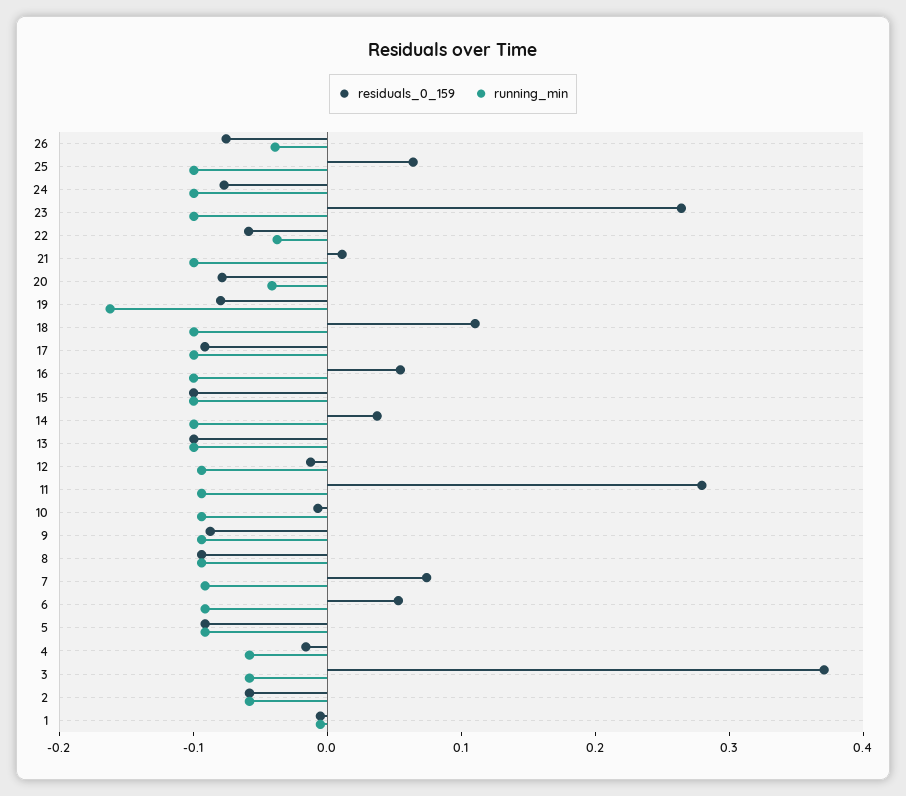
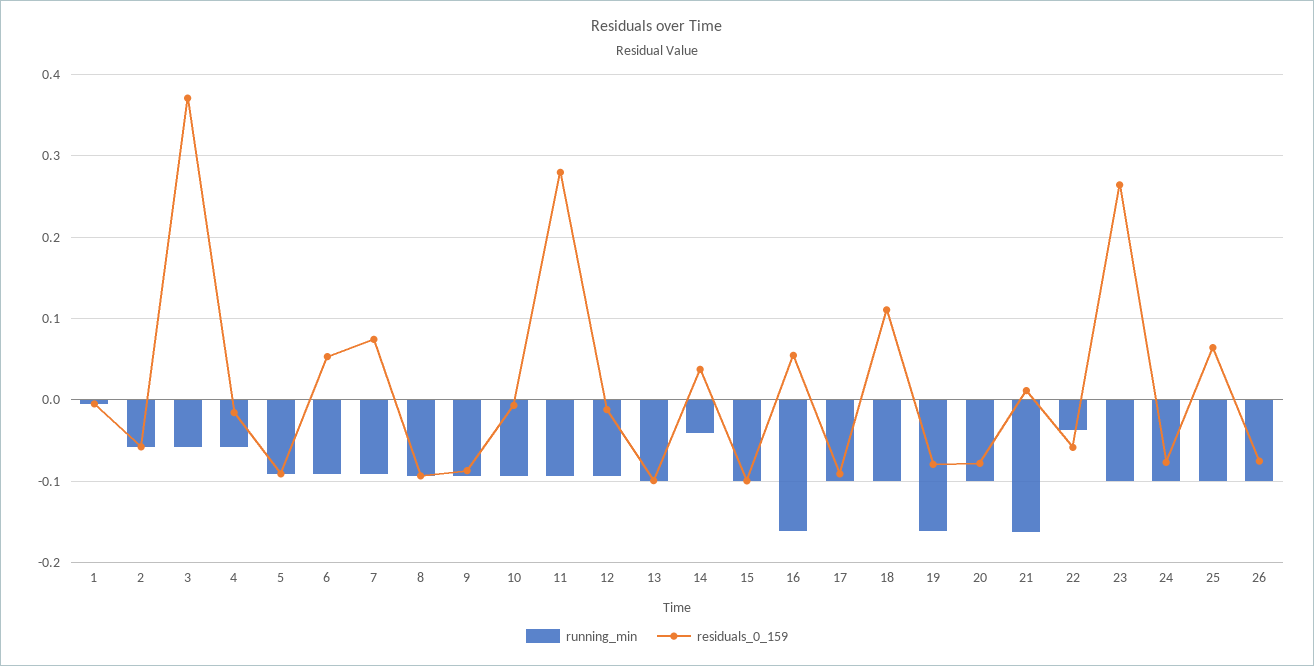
running_min, 26: -0.04 -> -0.1
running_min, 21: -0.1 -> -0.16
running_min, 20: -0.04 -> -0.1
running_min, 16: -0.1 -> -0.16
running_min, 14: -0.1 -> -0.04

